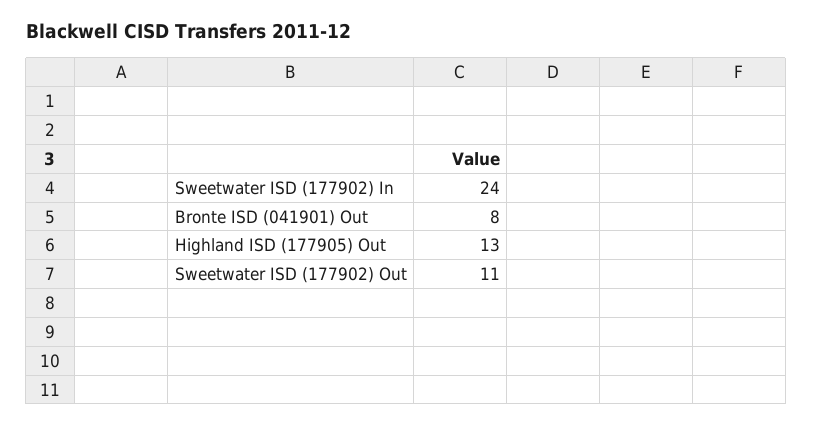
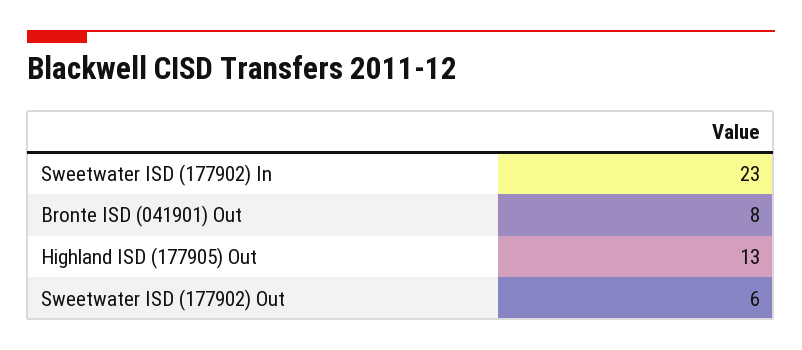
Sweetwater ISD (177902) In: 24 -> 23
Sweetwater ISD (177902) Out: 11 -> 6

